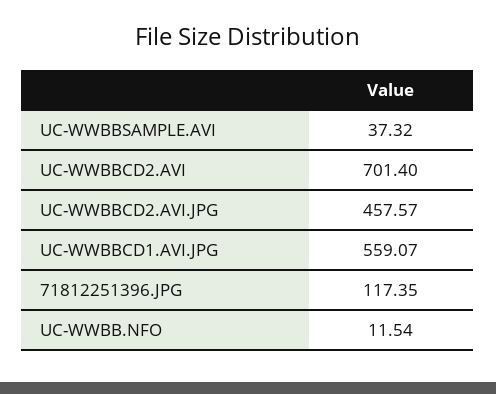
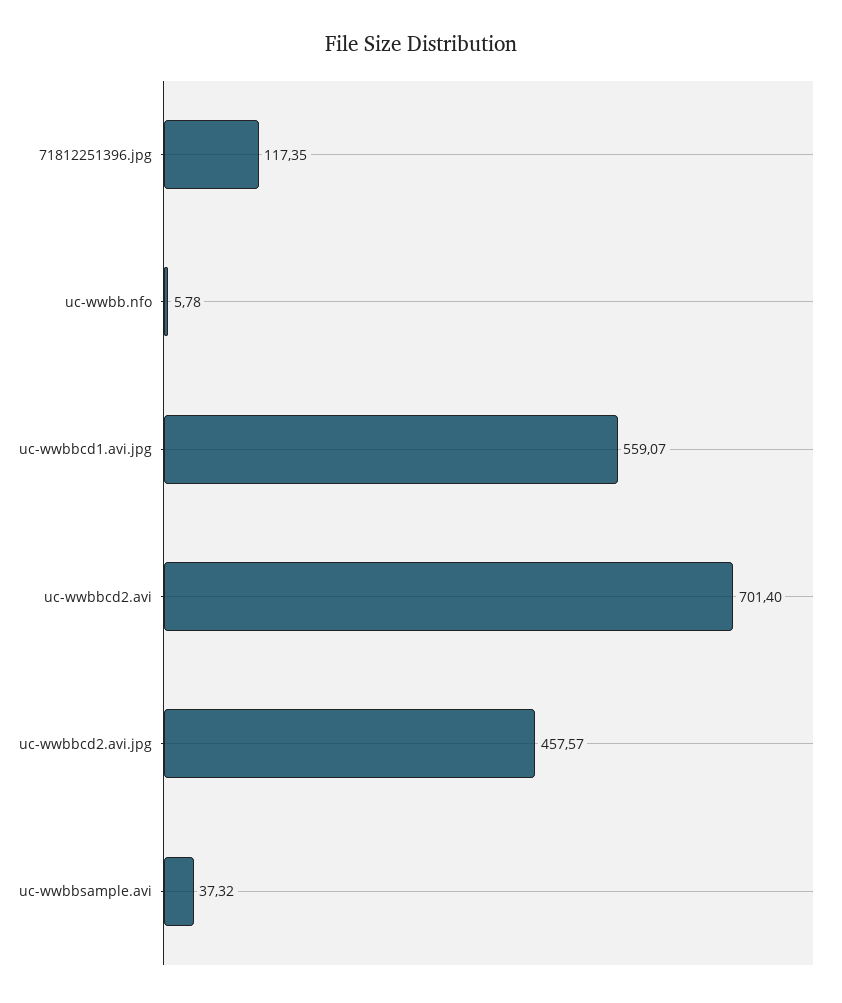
UC-WWBB.NFO: 11.54 -> 5.78

